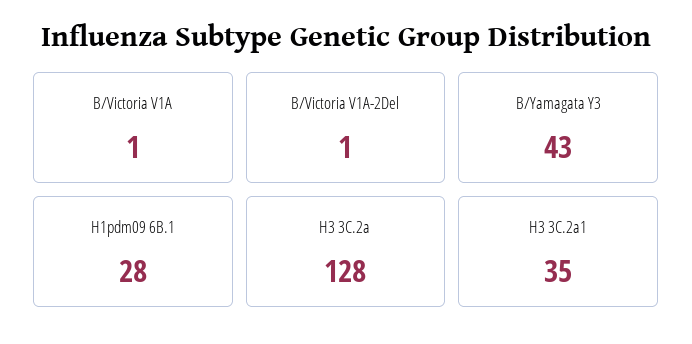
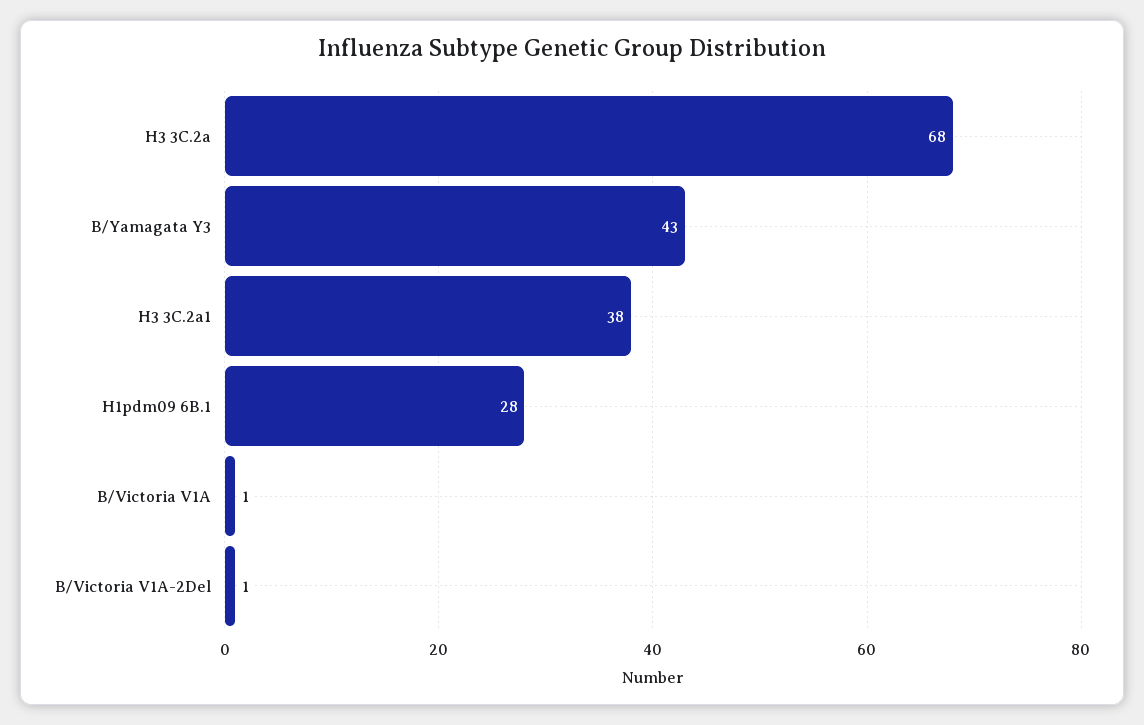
H3 3C.2a: 128 -> 68
H3 3C.2a1: 35 -> 38

